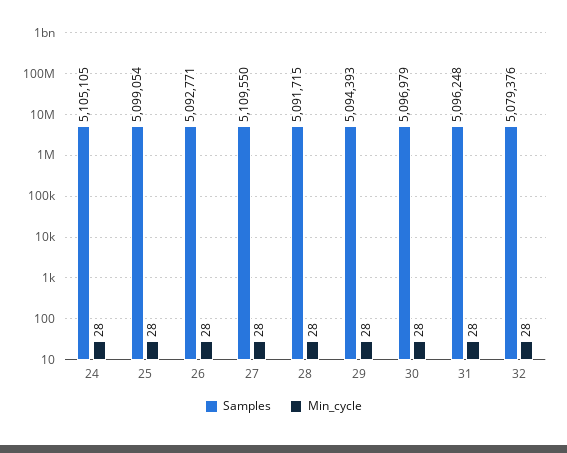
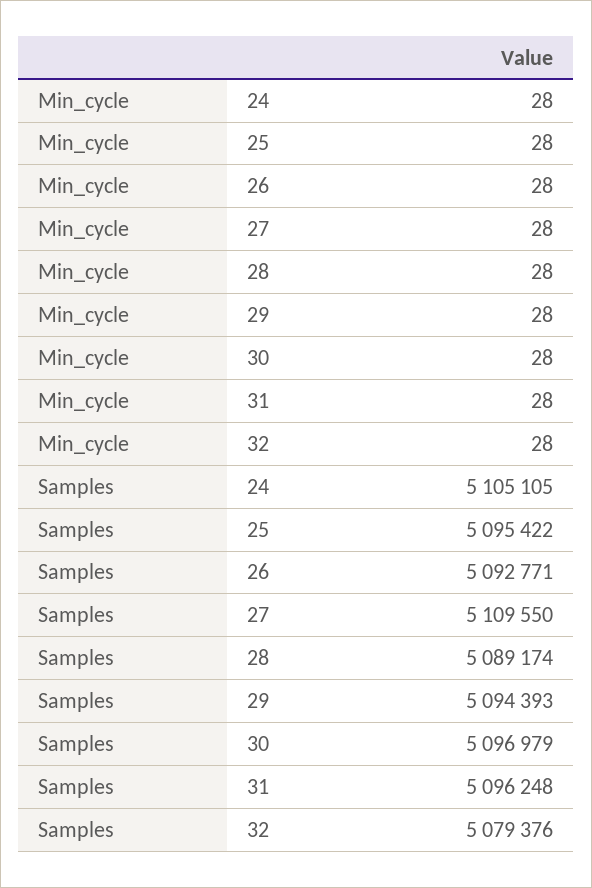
Samples, 25: 5099054 -> 5095422
Samples, 28: 5091715 -> 5089174

